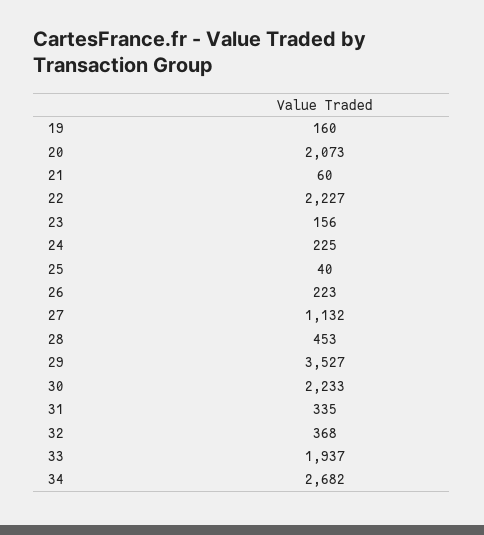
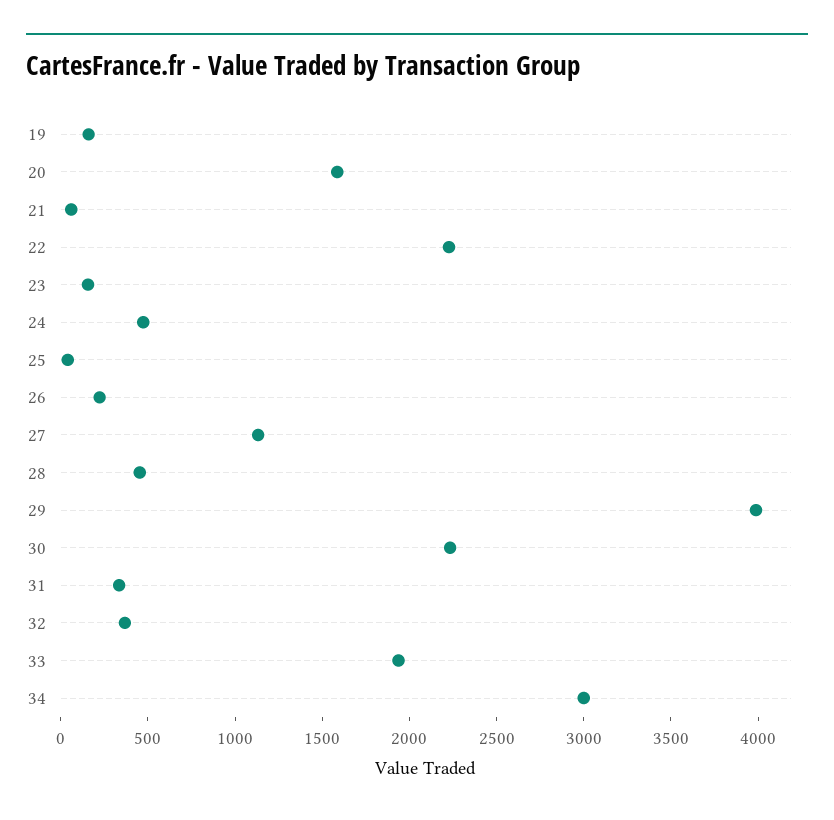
20: 2073 -> 1600
24: 225 -> 500
29: 3527 -> 4000
34: 2682 -> 3000

